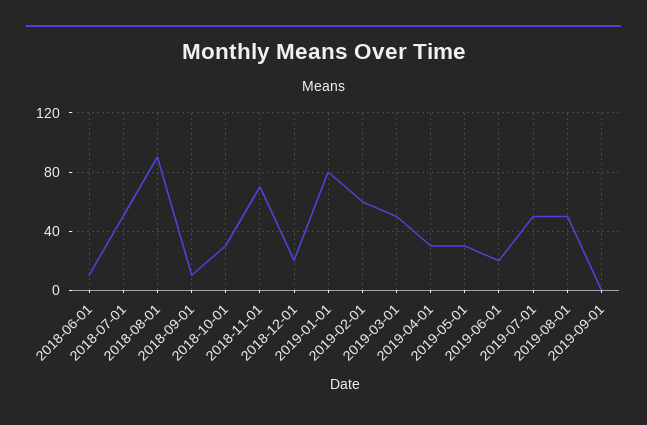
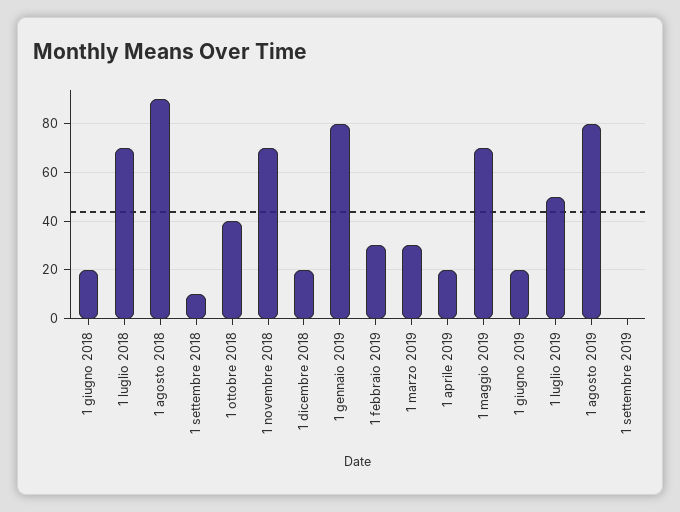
2018-06-01: 10 -> 20
2018-07-01: 50 -> 70
2018-10-01: 30 -> 40
2019-02-01: 60 -> 30
2019-03-01: 50 -> 30
2019-04-01: 30 -> 20
2019-05-01: 30 -> 70
2019-08-01: 50 -> 80

